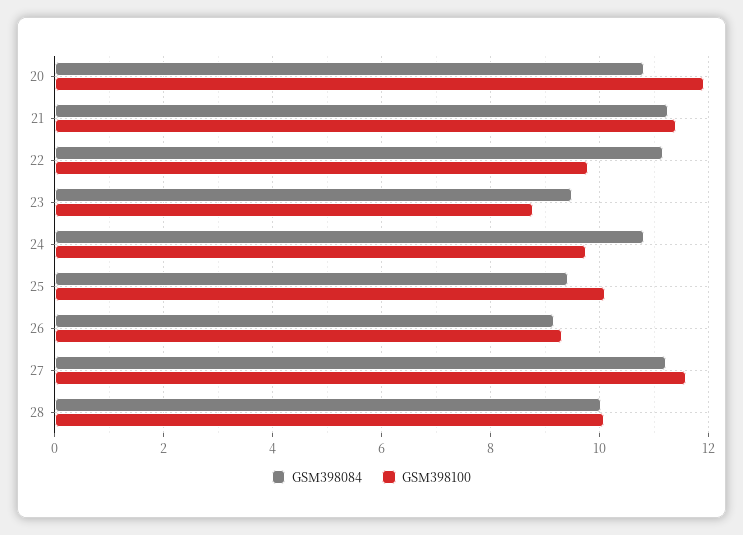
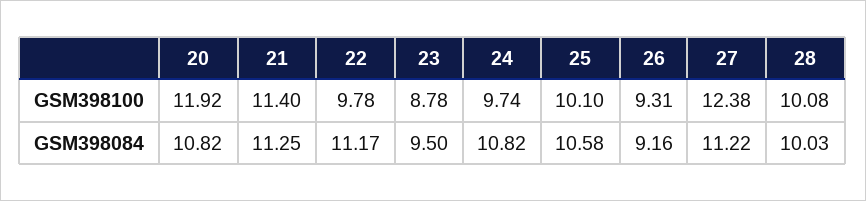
GSM398084, 25: 9.4 -> 10.58
GSM398100, 27: 11.6 -> 12.38

